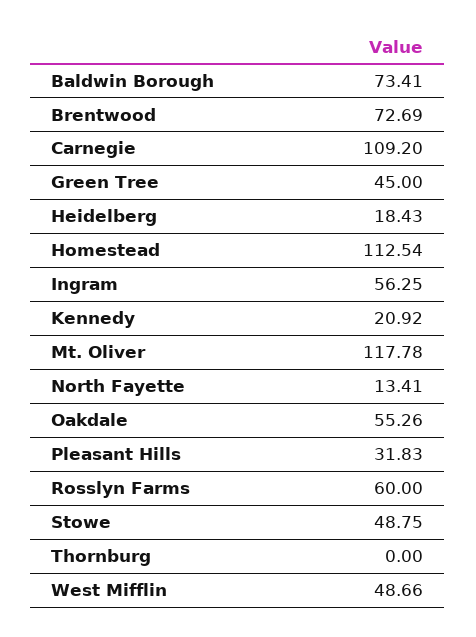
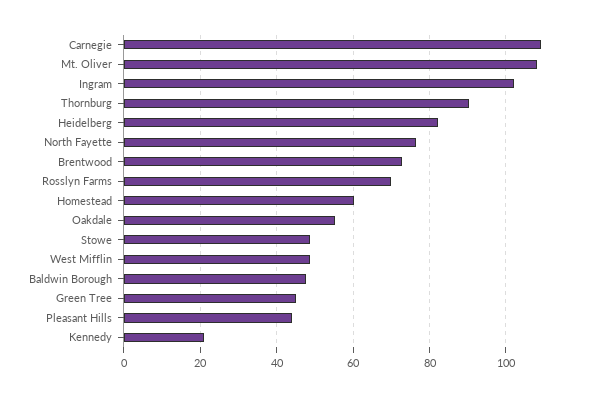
Baldwin Borough: 73.41 -> 48
Heidelberg: 18.43 -> 82
Homestead: 112.54 -> 60
Ingram: 56.25 -> 102
Mt. Oliver: 117.78 -> 108
North Fayette: 13.41 -> 76
Pleasant Hills: 31.83 -> 44
Rosslyn Farms: 60 -> 70
Thornburg: 0 -> 90

